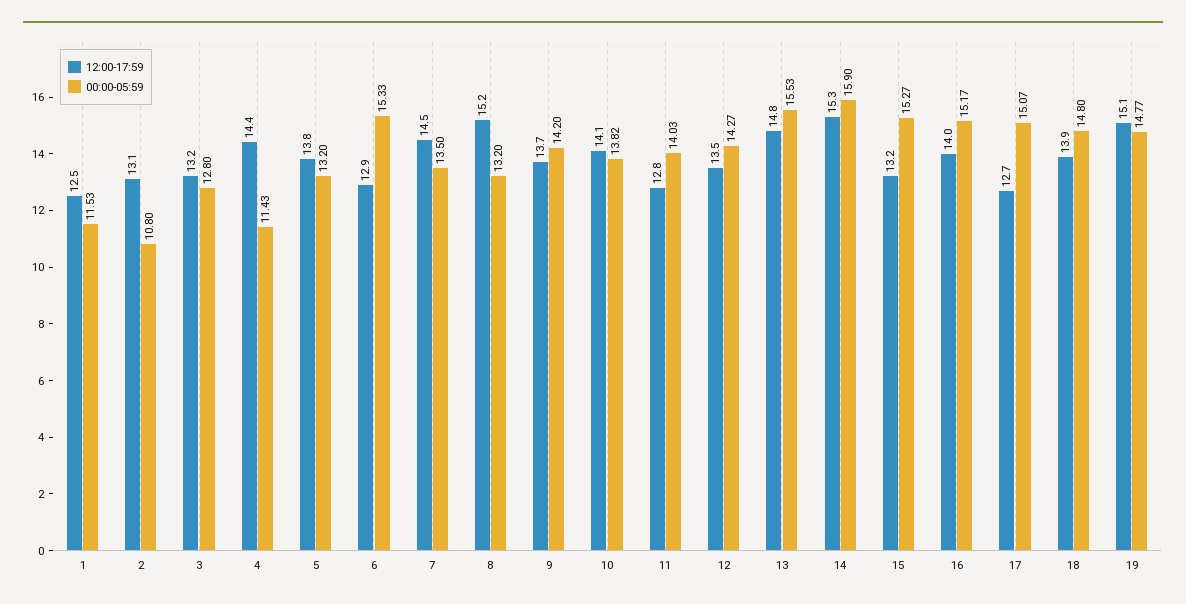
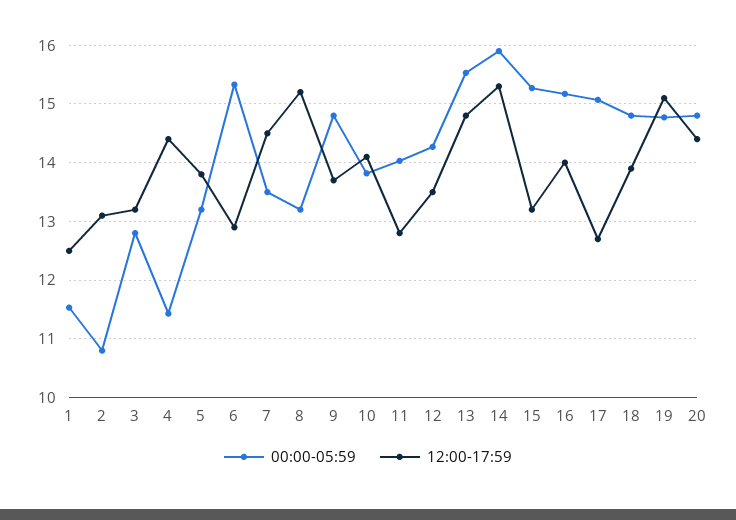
00:00-05:59, 9: 14.2 -> 14.8
00:00-05:59, 20: none -> 14.8
12:00-17:59, 20: none -> 14.4

